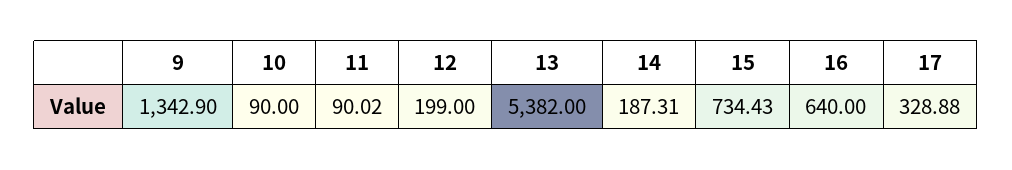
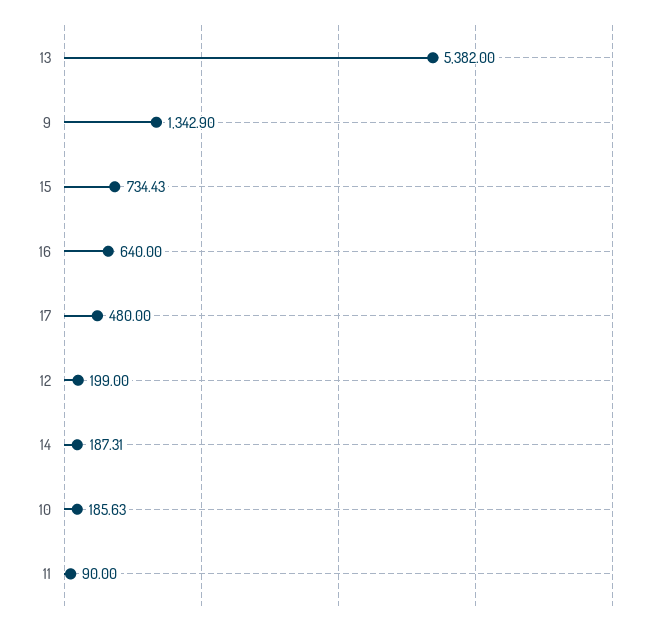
10: 90 -> 185.63
11: 90.02 -> 90
17: 328.88 -> 480

